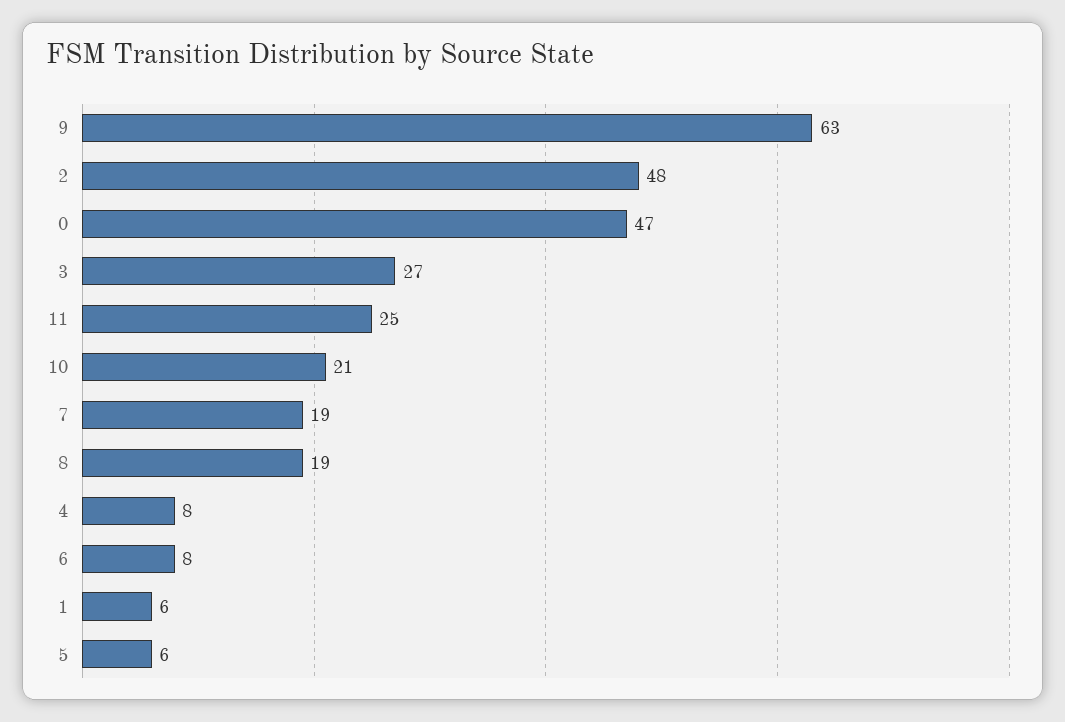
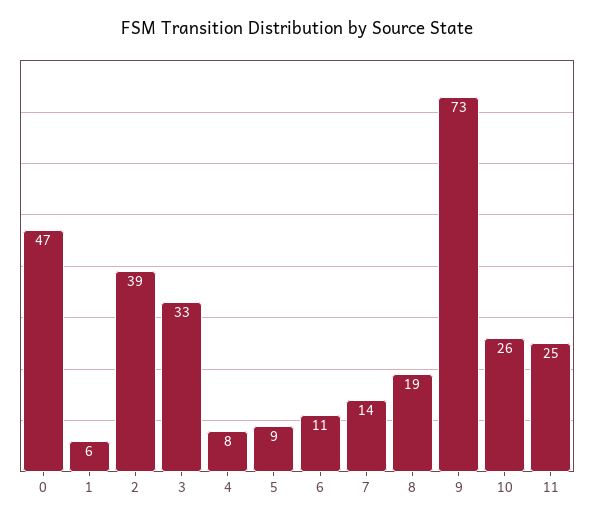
9: 63 -> 73
2: 48 -> 39
3: 27 -> 33
10: 21 -> 26
7: 19 -> 14
6: 8 -> 11
5: 6 -> 9

